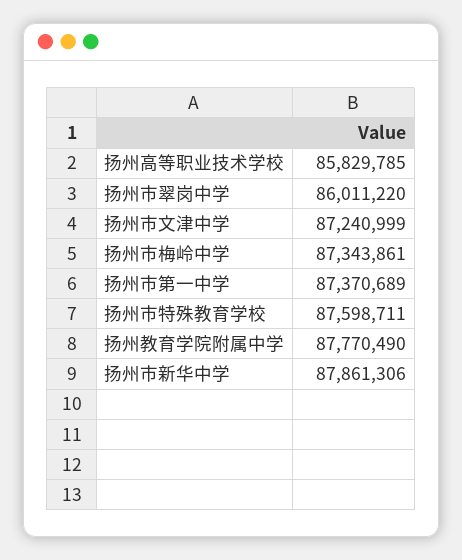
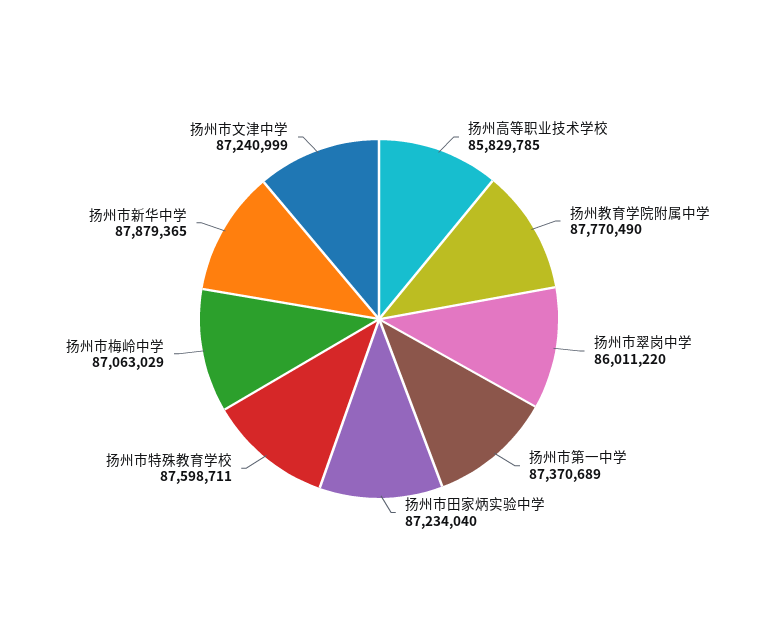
扬州市梅岭中学: 87343861 -> 87063029
扬州市新华中学: 87861306 -> 87879365
扬州市田家炳实验中学: none -> 87234040

